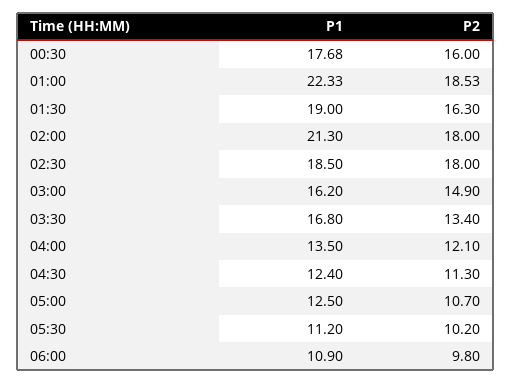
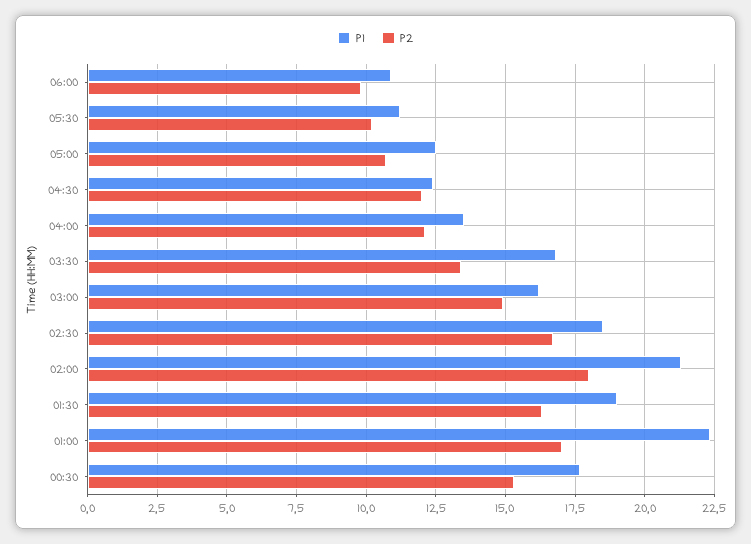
P2, 00:30: 16 -> 15.25
P2, 01:00: 18.53 -> 17
P2, 02:30: 18 -> 16.75
P2, 04:30: 11.3 -> 12

